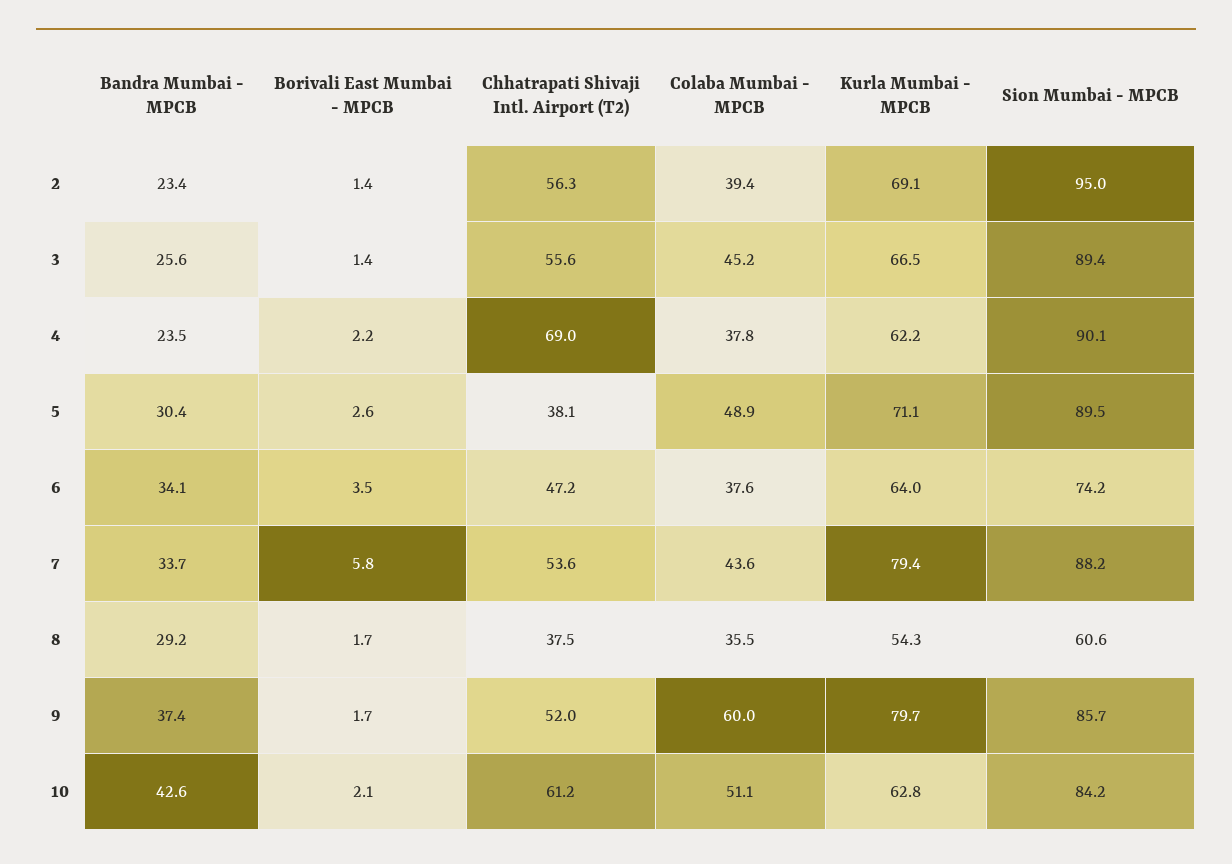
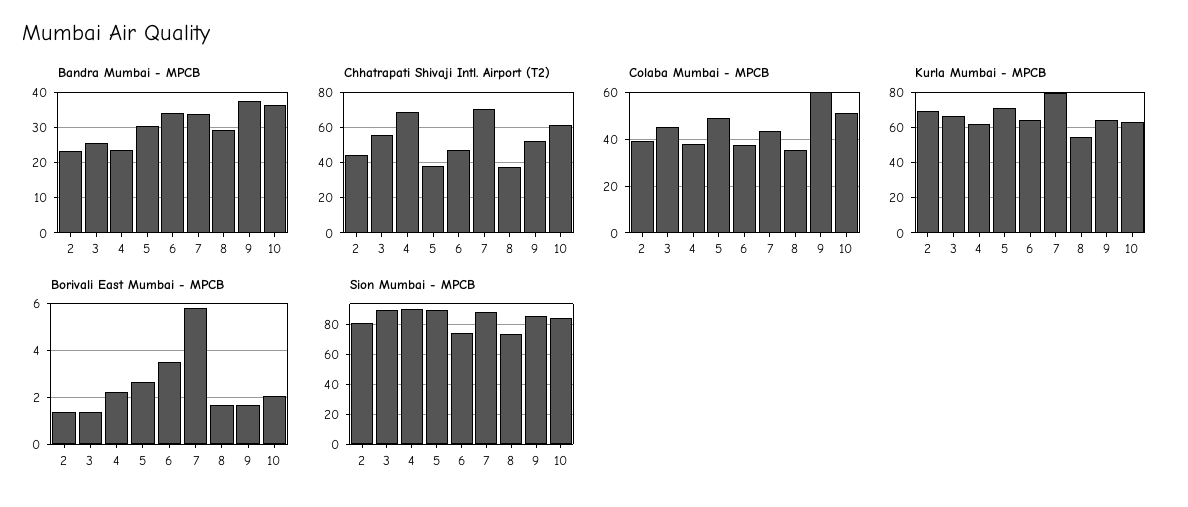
Chhatrapati Shivaji Intl. Airport (T2), 2: 56.3 -> 45
Sion Mumbai - MPCB, 2: 95 -> 80
Chhatrapati Shivaji Intl. Airport (T2), 7: 53.6 -> 70
Sion Mumbai - MPCB, 8: 60.6 -> 75
Kurla Mumbai - MPCB, 9: 79.7 -> 65
Bandra Mumbai - MPCB, 10: 42.6 -> 36

